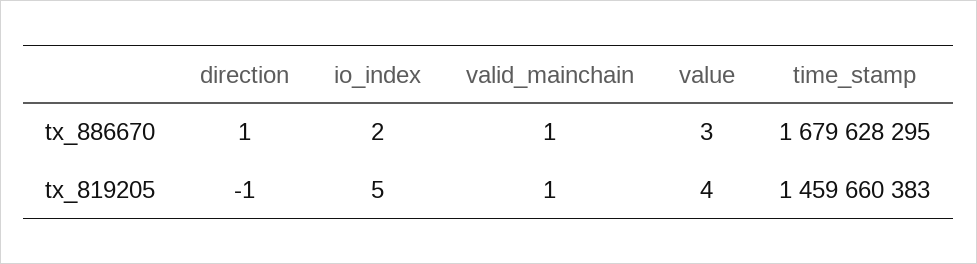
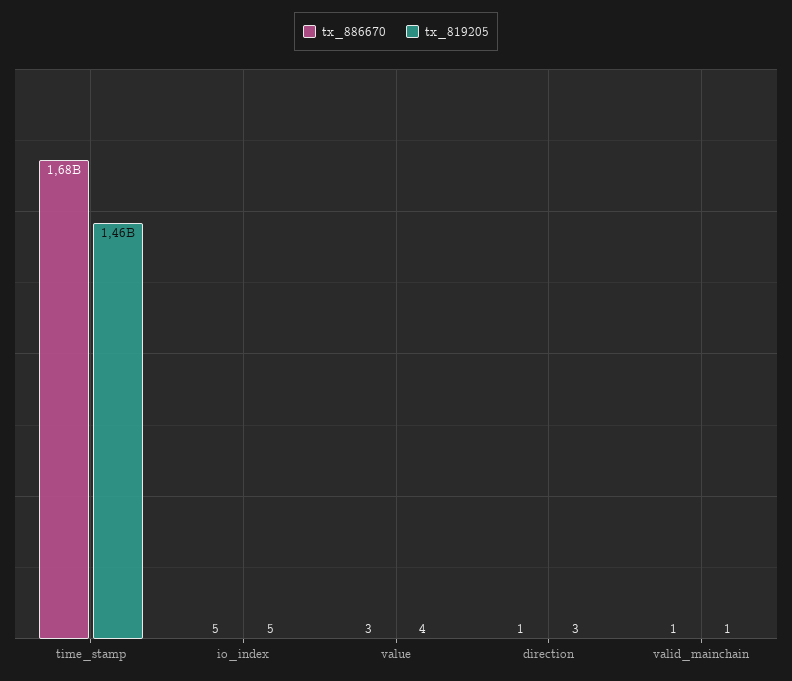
tx_886670, io_index: 2 -> 5
tx_819205, direction: -1 -> 3

